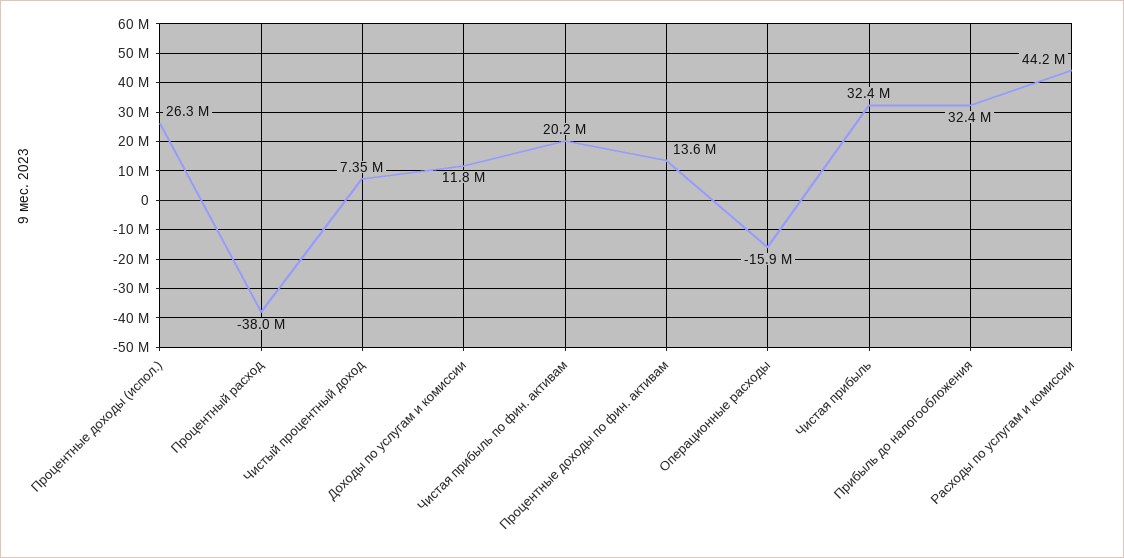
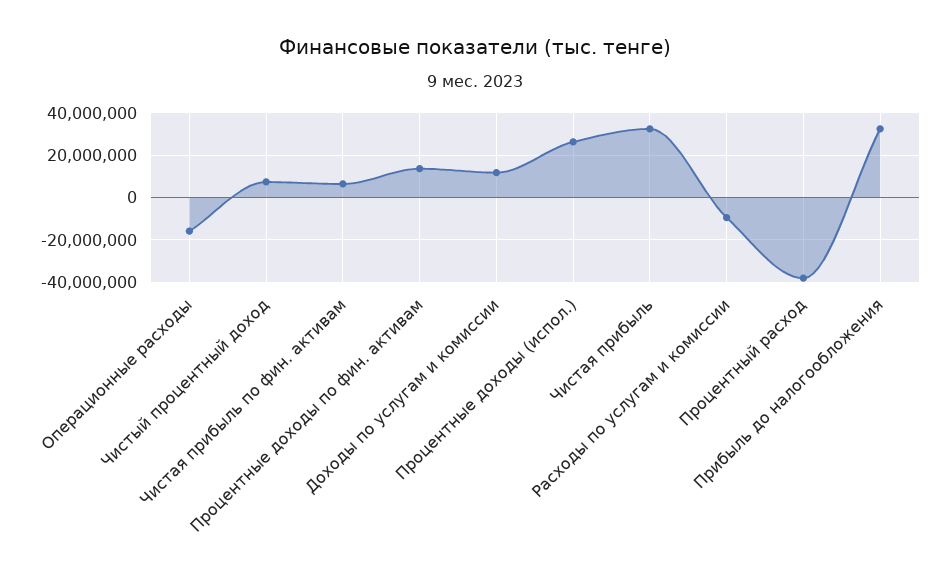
Чистая прибыль по фин. активам: 20200000 -> 5000000
Расходы по услугам и комиссии: 44200000 -> -10000000

